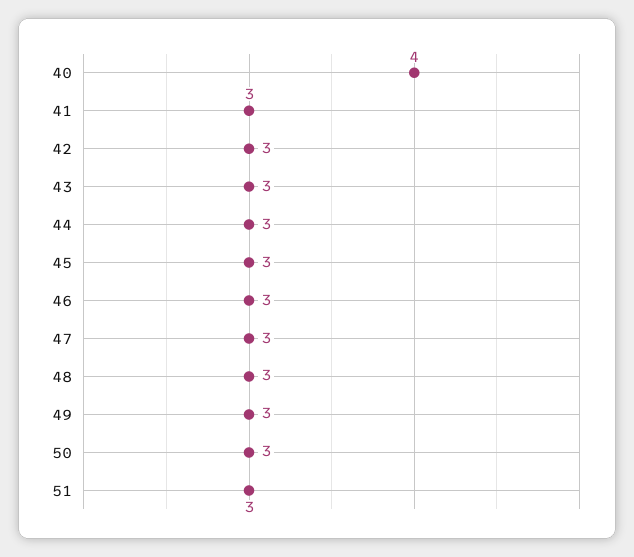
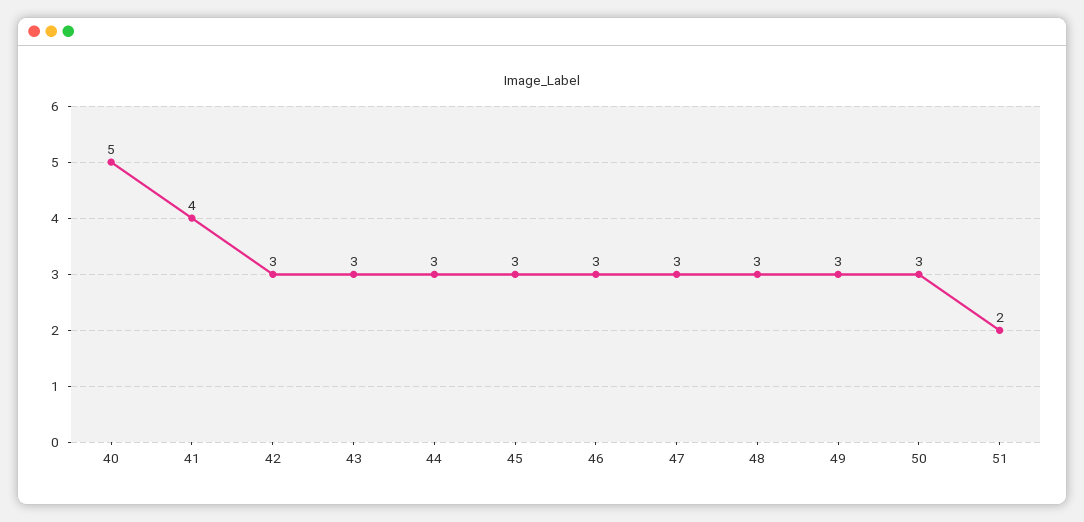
40: 4 -> 5
41: 3 -> 4
51: 3 -> 2

